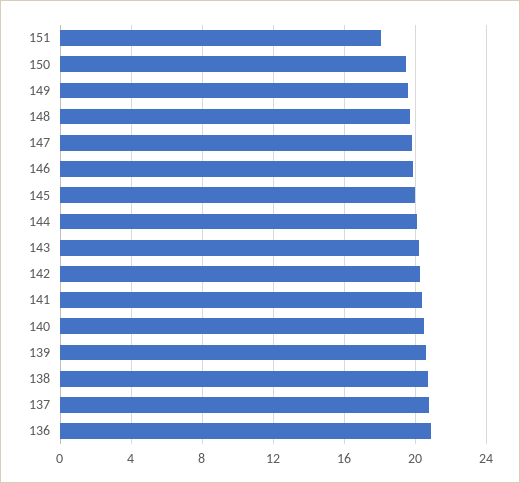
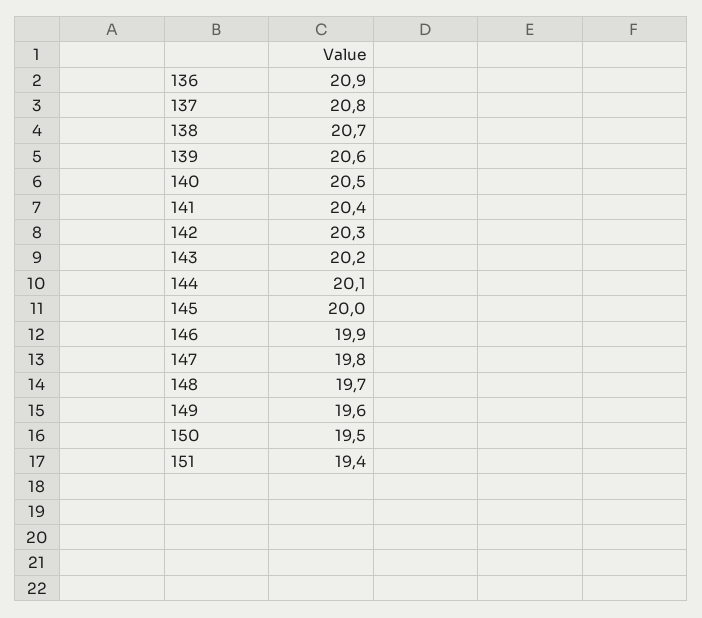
151: 18 -> 19.4

